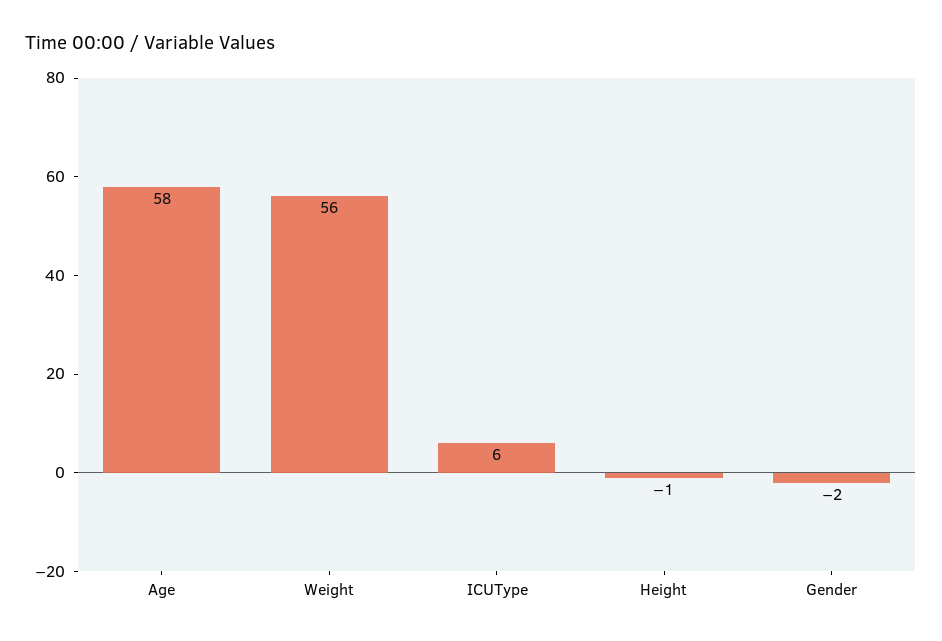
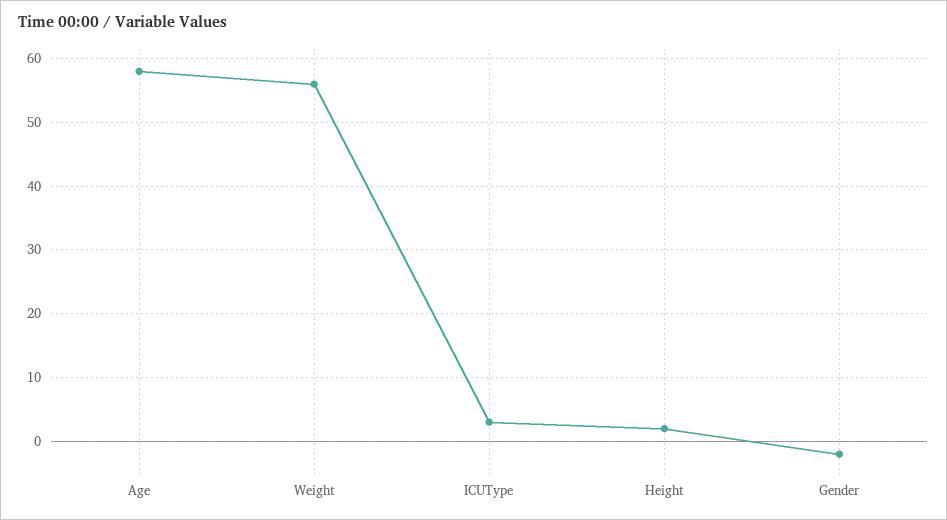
ICUType: 6 -> 3
Height: -1 -> 2

